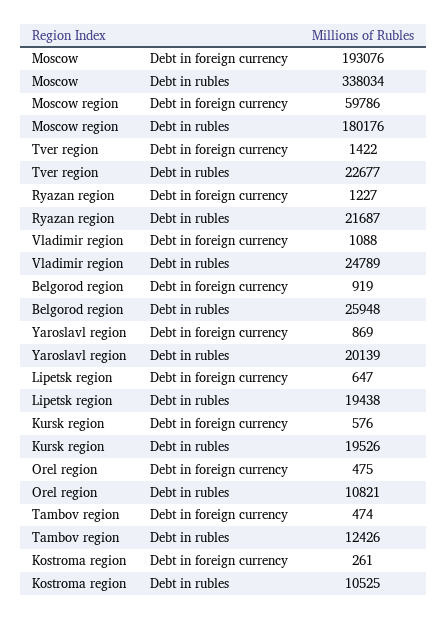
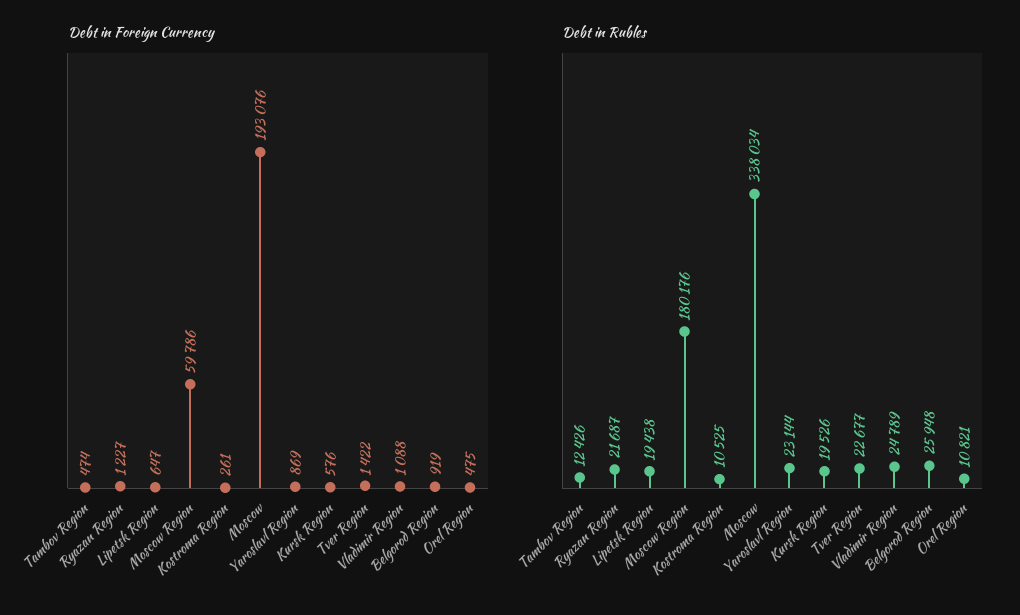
Debt in rubles, Yaroslavl region: 20139 -> 23144

